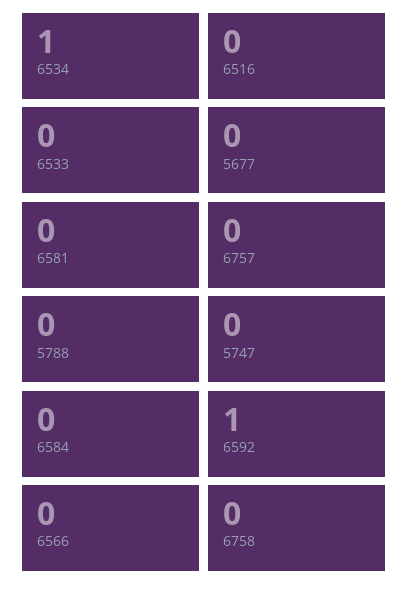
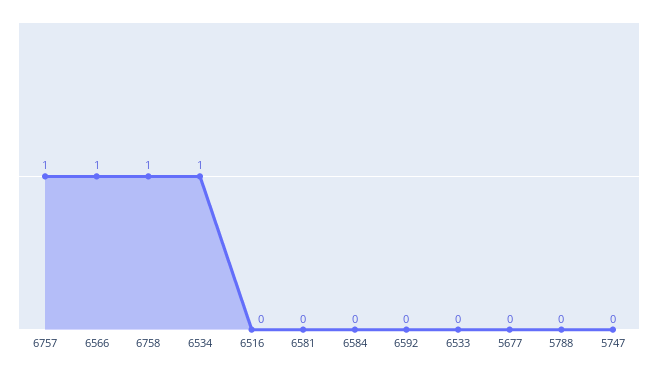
6757: 0 -> 1
6592: 1 -> 0
6566: 0 -> 1
6758: 0 -> 1

